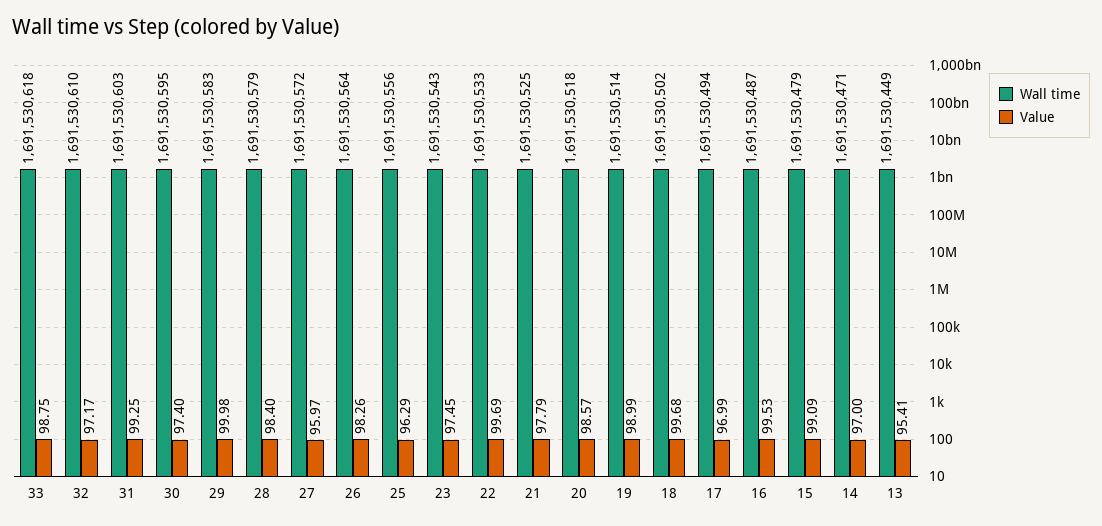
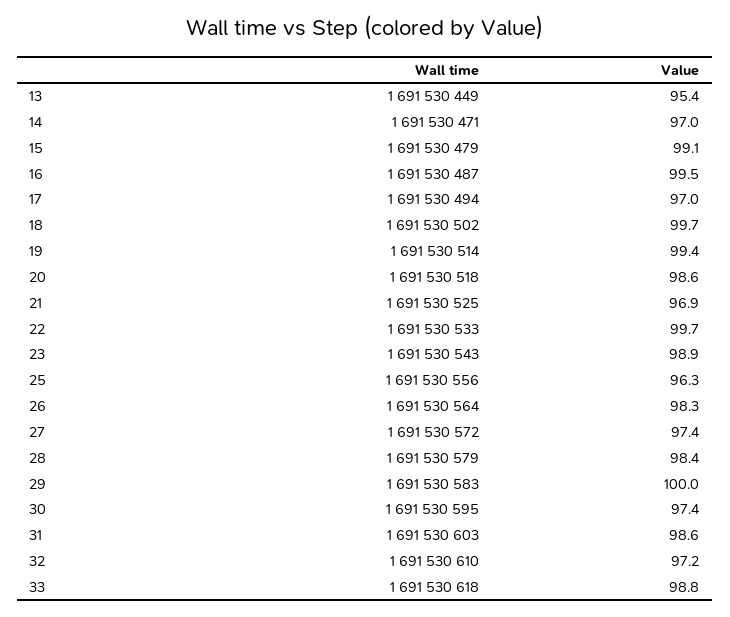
Value, 31: 99.25 -> 98.6
Value, 27: 95.97 -> 97.4
Value, 23: 97.45 -> 98.9
Value, 21: 97.79 -> 96.9
Value, 19: 98.99 -> 99.4

